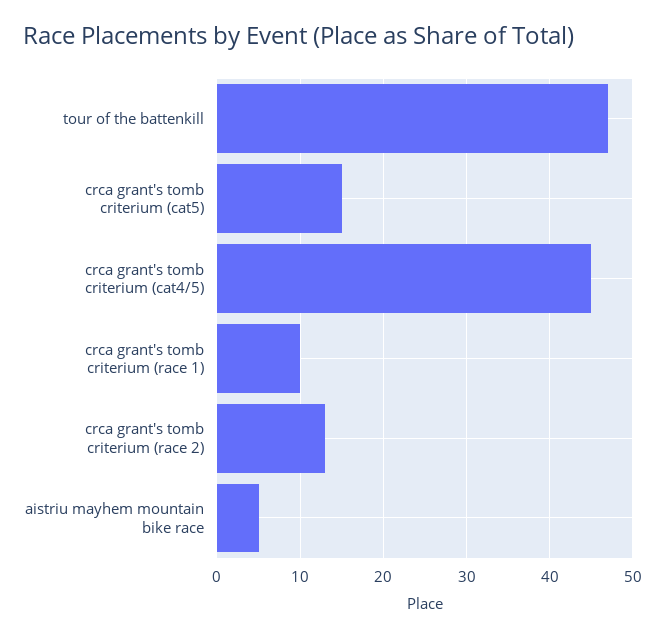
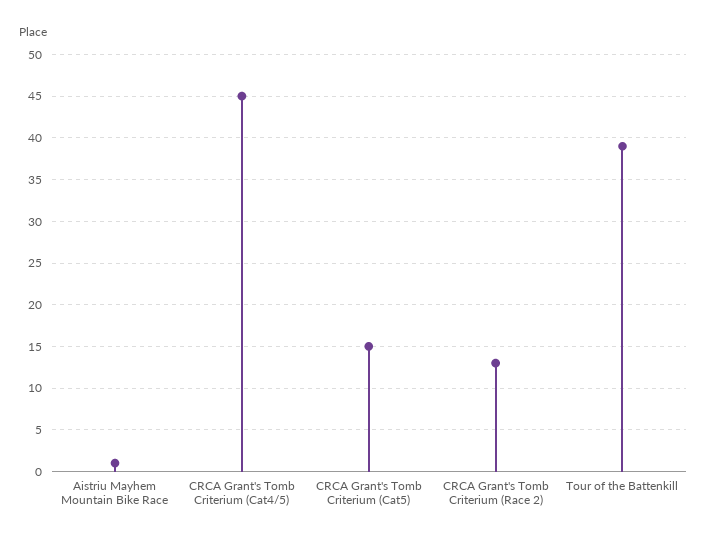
tour of the battenkill: 47 -> 39
crca grant's tomb criterium (race 1): 10 -> none
aistriu mayhem mountain bike race: 5 -> 1

